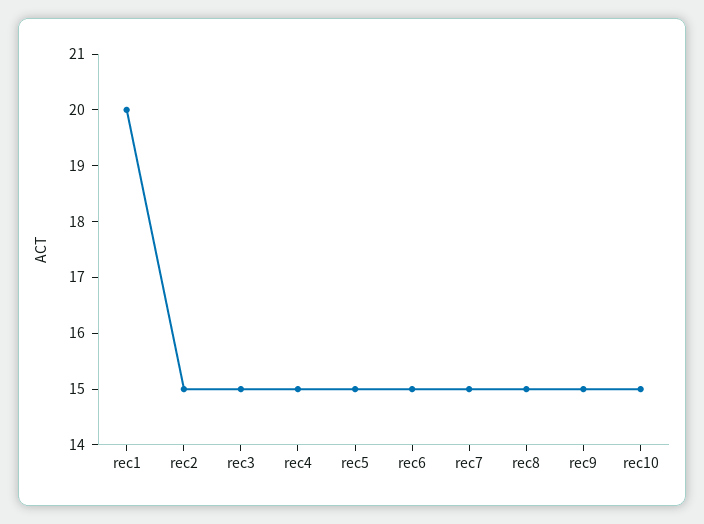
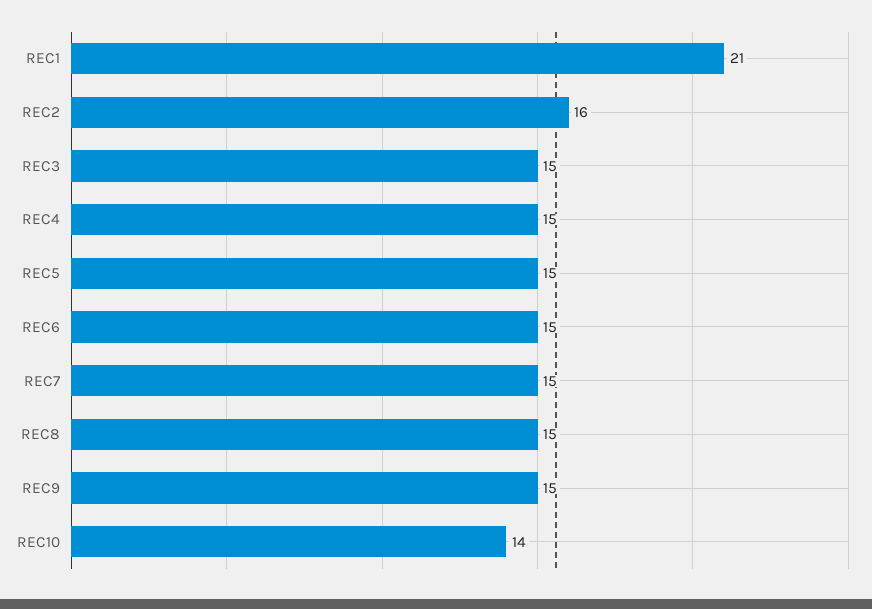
rec1: 20 -> 21
rec2: 15 -> 16
rec10: 15 -> 14

